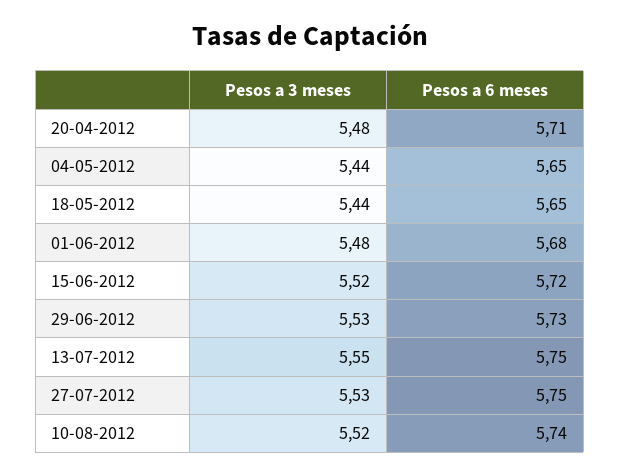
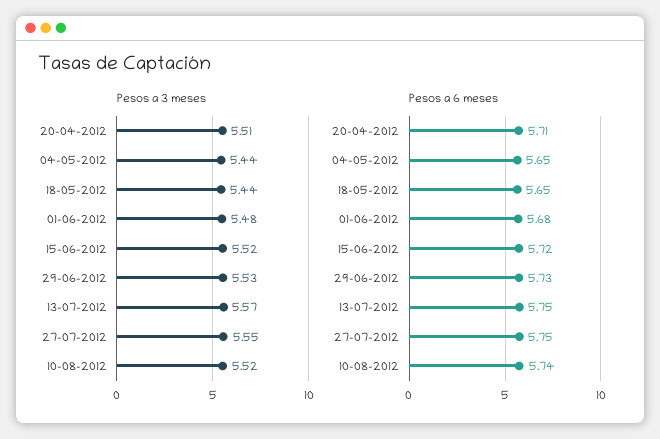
Pesos a 3 meses, 20-04-2012: 5.48 -> 5.51
Pesos a 3 meses, 13-07-2012: 5.55 -> 5.57
Pesos a 3 meses, 27-07-2012: 5.53 -> 5.55

